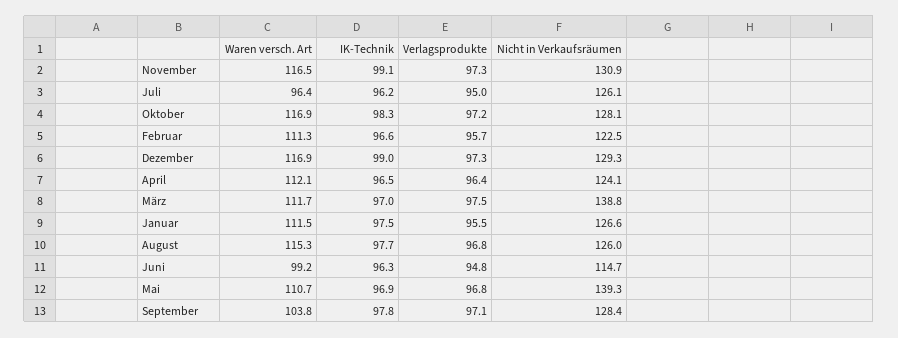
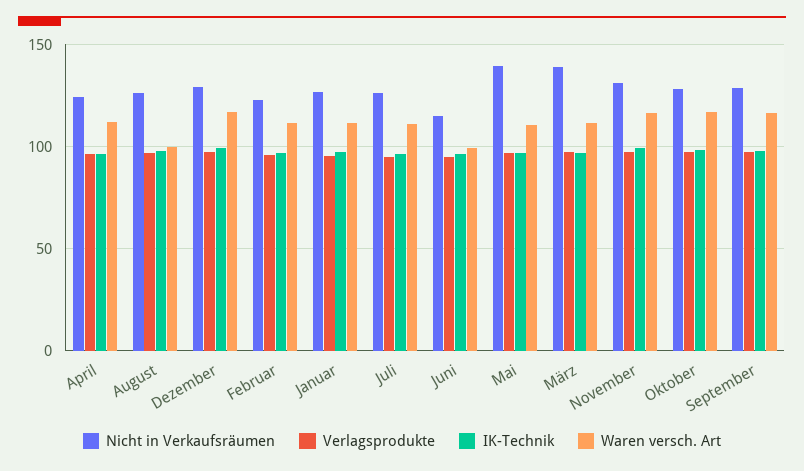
Waren versch. Art, Juli: 96.4 -> 110
Waren versch. Art, August: 115.3 -> 100
Waren versch. Art, September: 103.8 -> 115

